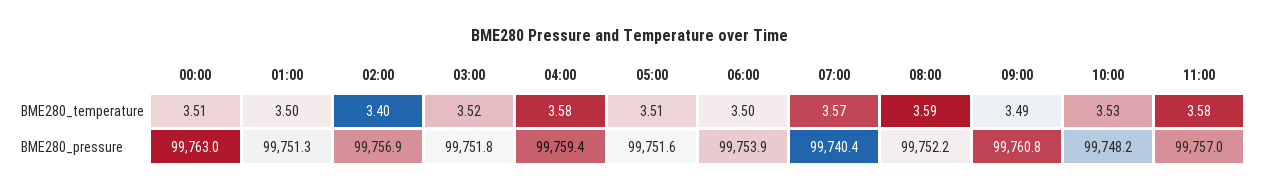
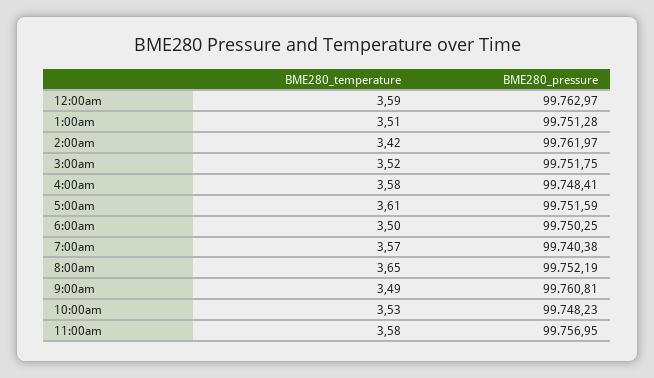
00:00, BME280_temperature: 3.51 -> 3.59
01:00, BME280_temperature: 3.5 -> 3.51
02:00, BME280_temperature: 3.4 -> 3.42
05:00, BME280_temperature: 3.51 -> 3.61
08:00, BME280_temperature: 3.59 -> 3.65
02:00, BME280_pressure: 99756.9 -> 99761.97
04:00, BME280_pressure: 99759.4 -> 99748.41
06:00, BME280_pressure: 99753.9 -> 99750.25

